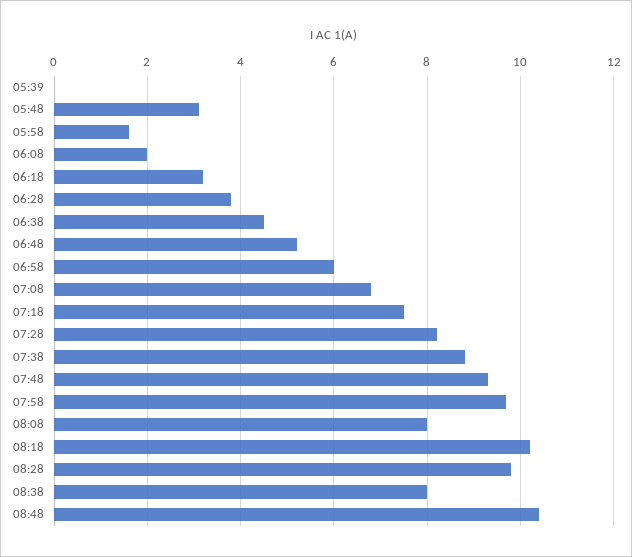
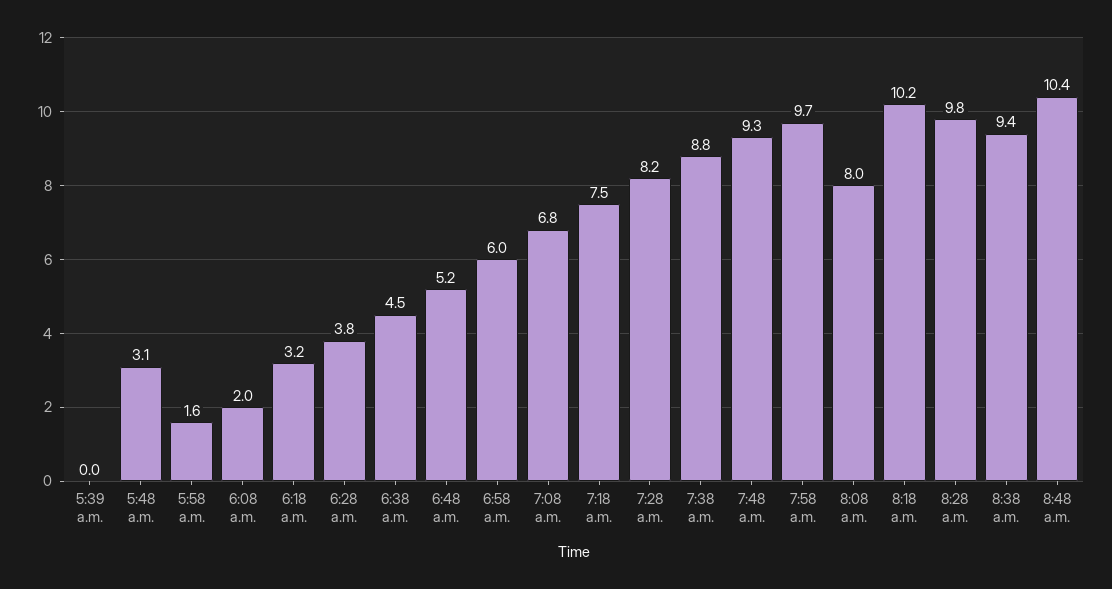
08:38: 8 -> 9.4

